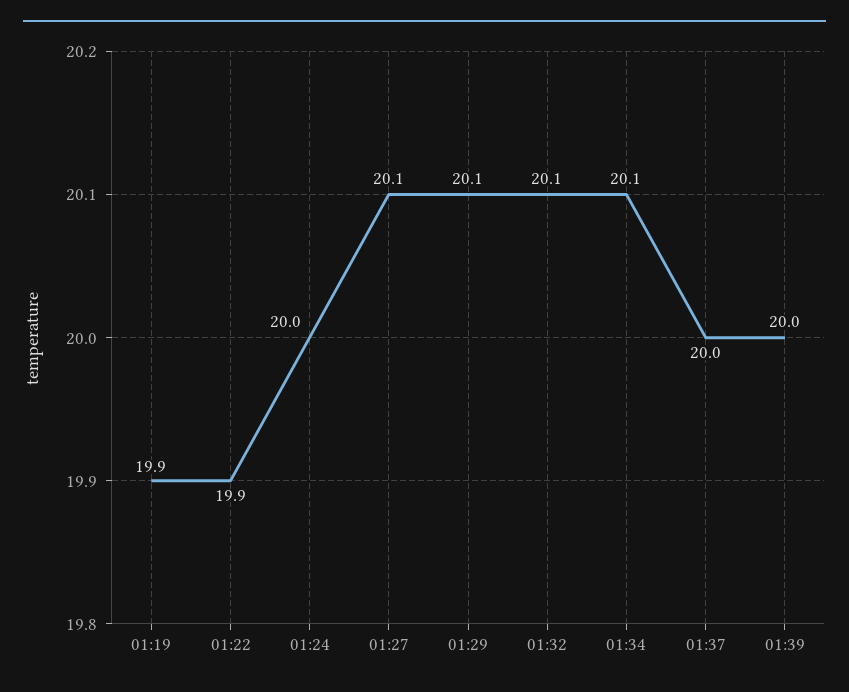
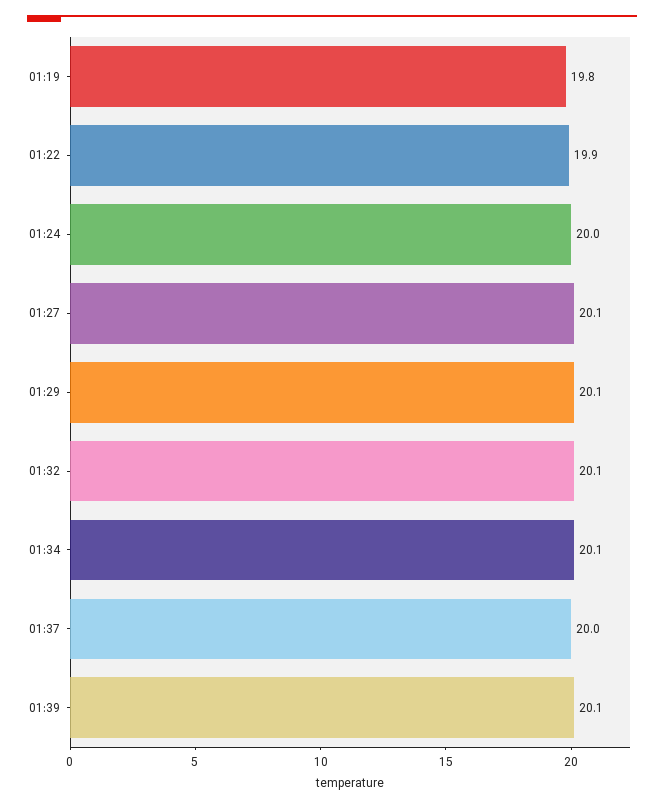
01:19: 19.9 -> 19.8
01:39: 20 -> 20.1

